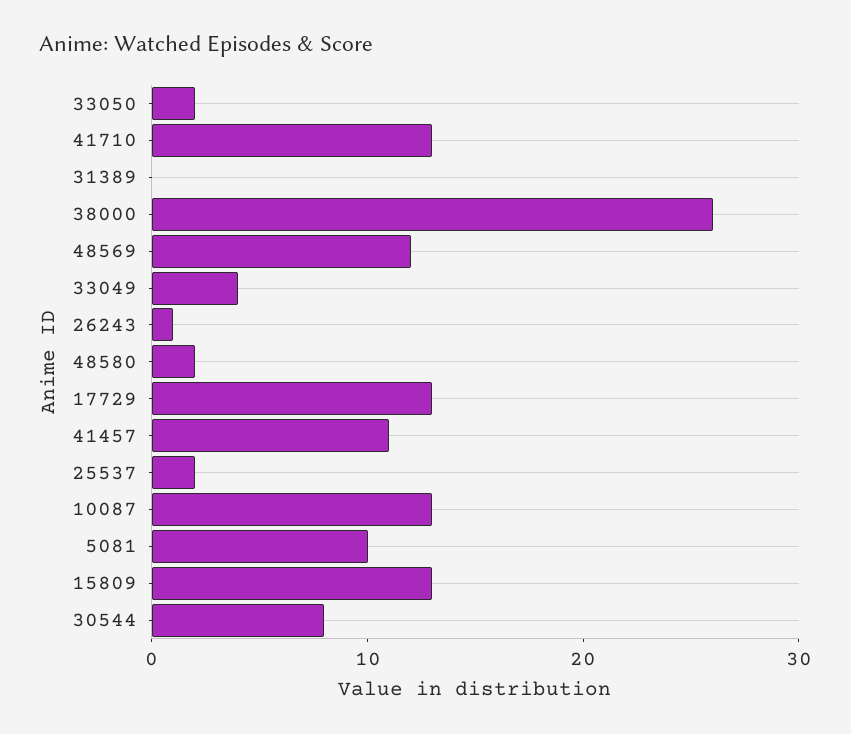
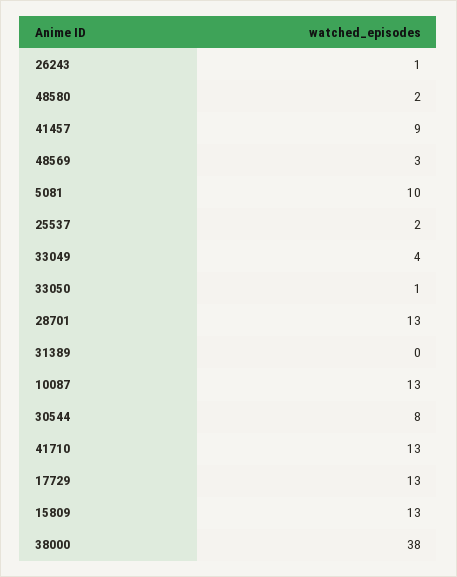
33050: 2 -> 1
38000: 26 -> 38
48569: 12 -> 3
41457: 11 -> 9
28701: none -> 13

